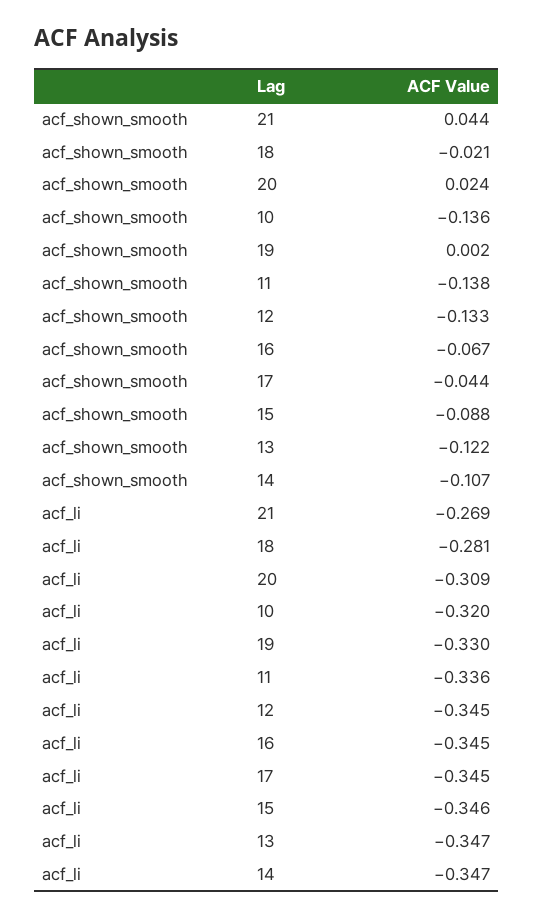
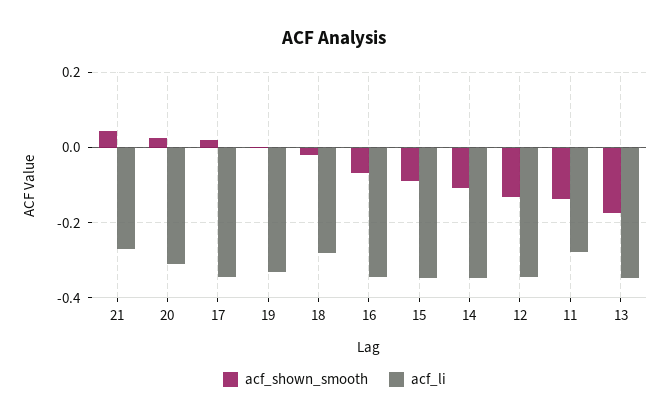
acf_shown_smooth, 10: -0.136 -> none
acf_shown_smooth, 17: -0.044 -> 0.02
acf_shown_smooth, 13: -0.122 -> -0.18
acf_li, 10: -0.32 -> none
acf_li, 11: -0.336 -> -0.28

